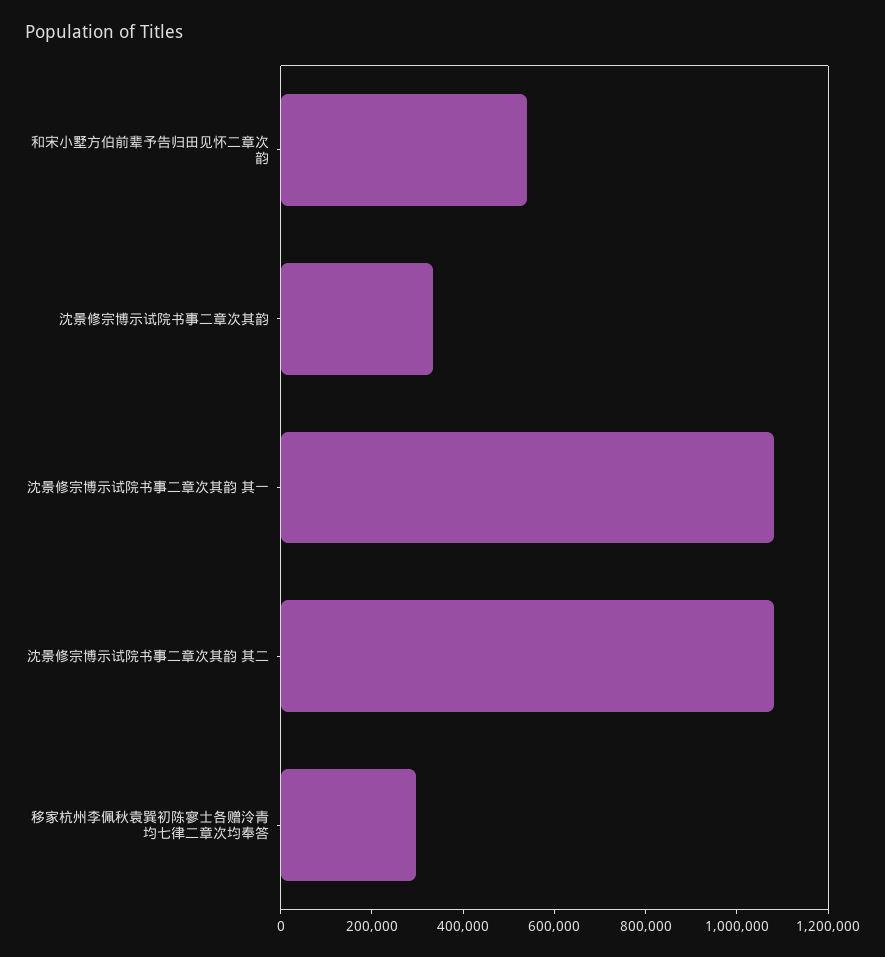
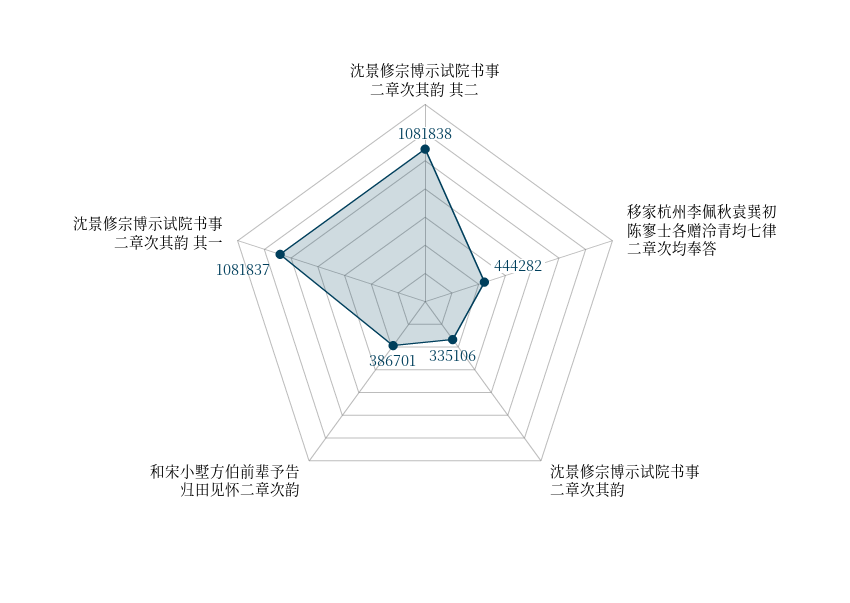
和宋小墅方伯前辈予告归田见怀二章次韵: 550000 -> 386701
移家杭州李佩秋袁巽初陈寥士各赠泠青均七律二章次均奉答: 300000 -> 444282

